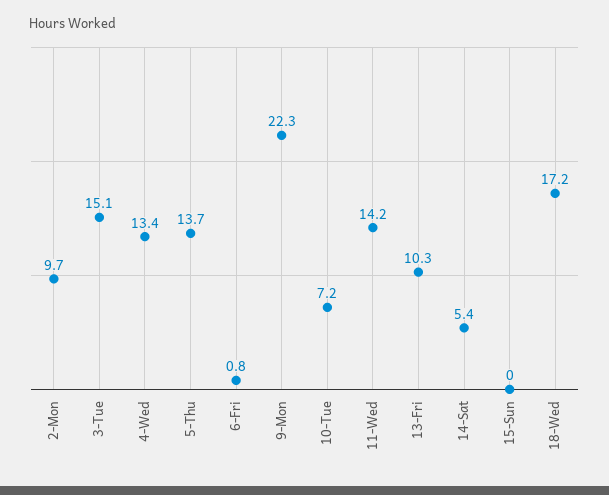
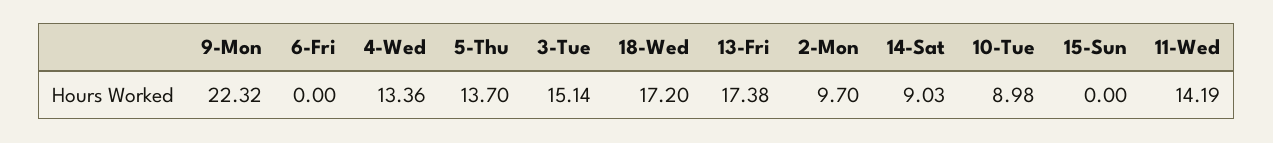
6-Fri: 0.8 -> 0
10-Tue: 7.2 -> 8.98
13-Fri: 10.3 -> 17.38
14-Sat: 5.4 -> 9.03

